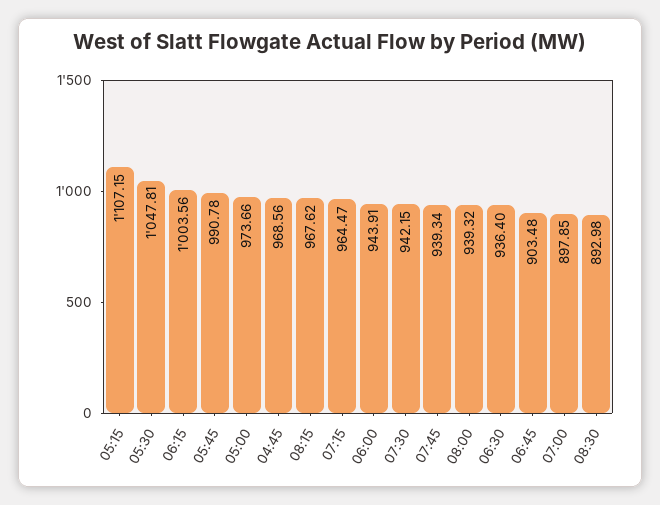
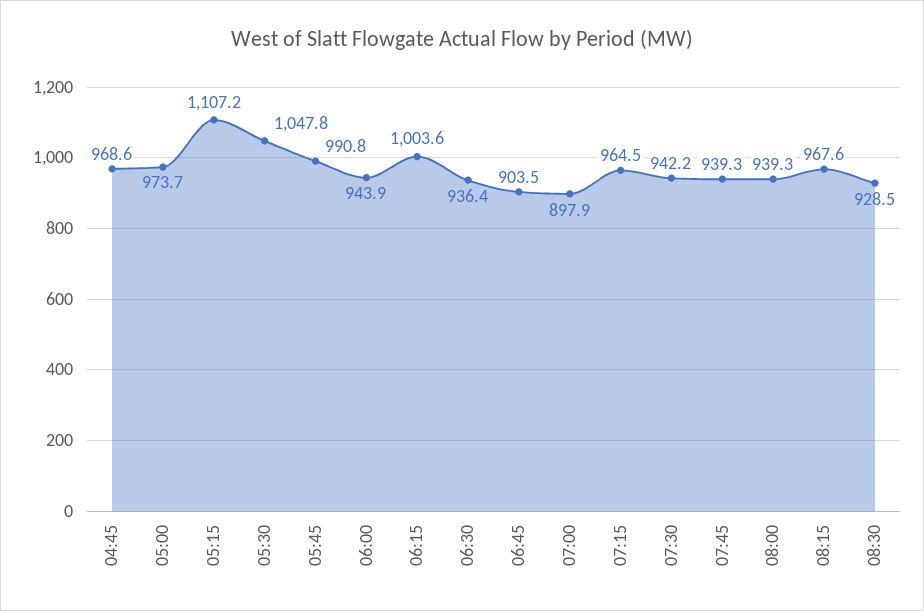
08:30: 892.98 -> 928.5

